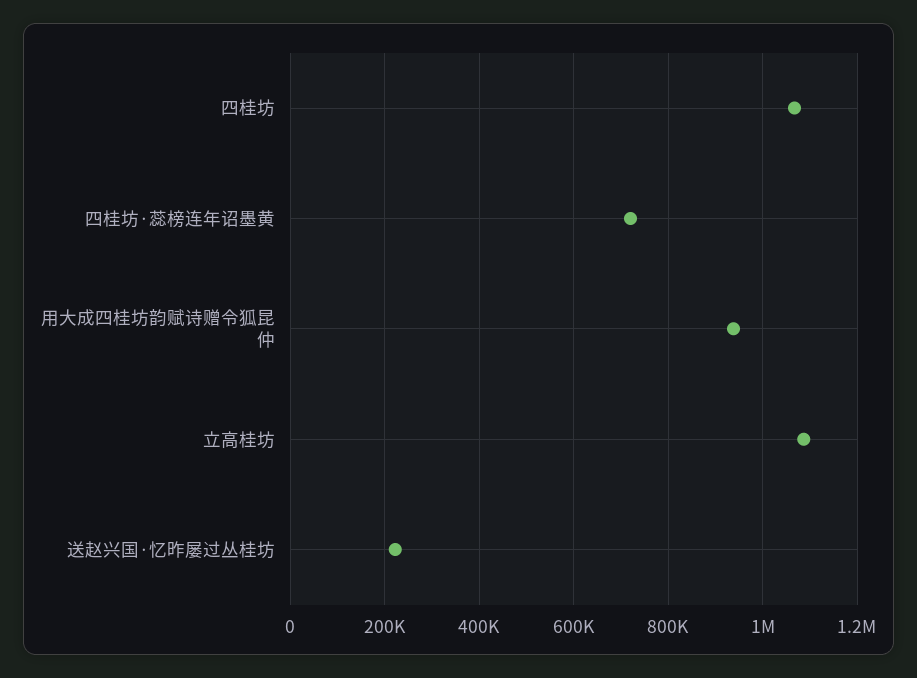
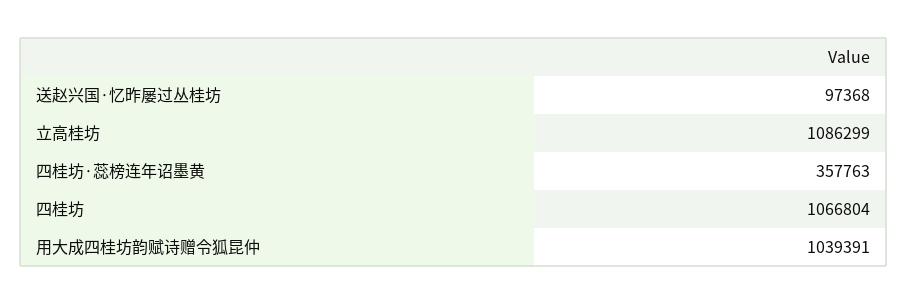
四桂坊·蕊榜连年诏墨黄: 720000 -> 357763
用大成四桂坊韵赋诗赠令狐昆仲: 940000 -> 1039391
送赵兴国·忆昨屡过丛桂坊: 220000 -> 97368

